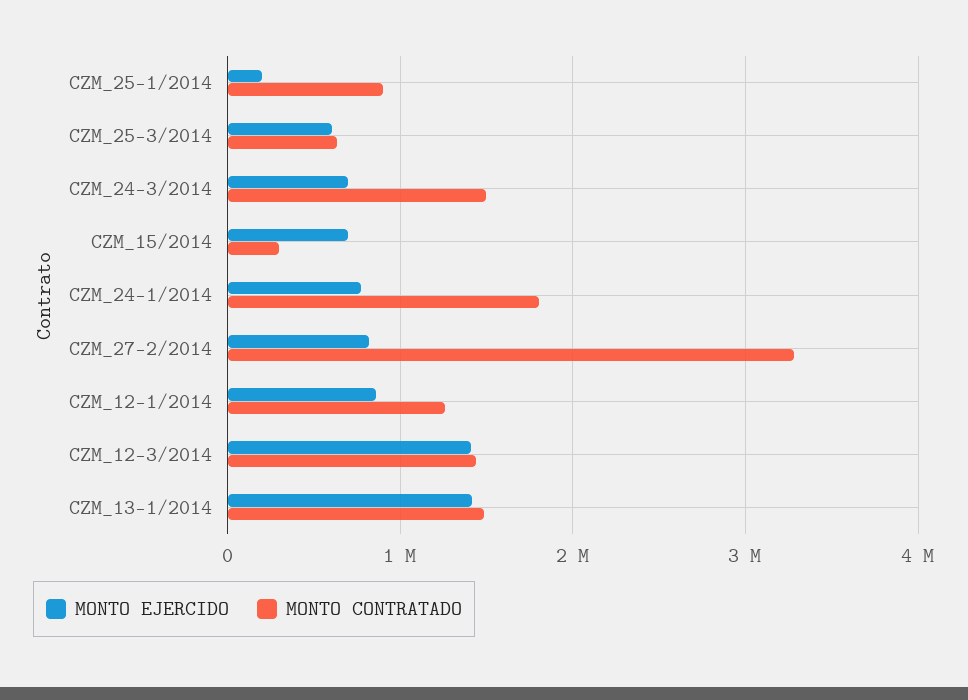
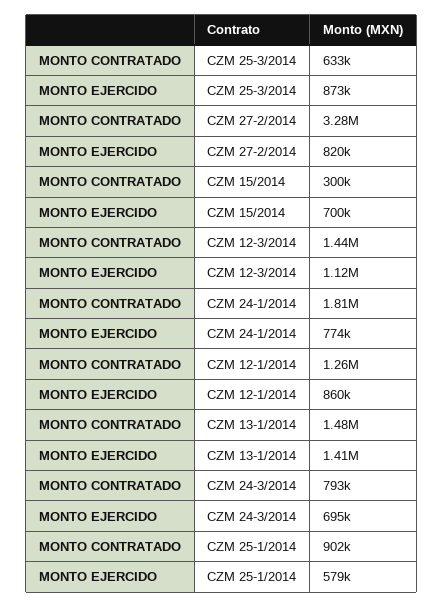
MONTO EJERCIDO, CZM_25-1/2014: 200000 -> 579000
MONTO EJERCIDO, CZM_25-3/2014: 600000 -> 873000
MONTO CONTRATADO, CZM_24-3/2014: 1500000 -> 793000
MONTO EJERCIDO, CZM_12-3/2014: 1400000 -> 1120000

